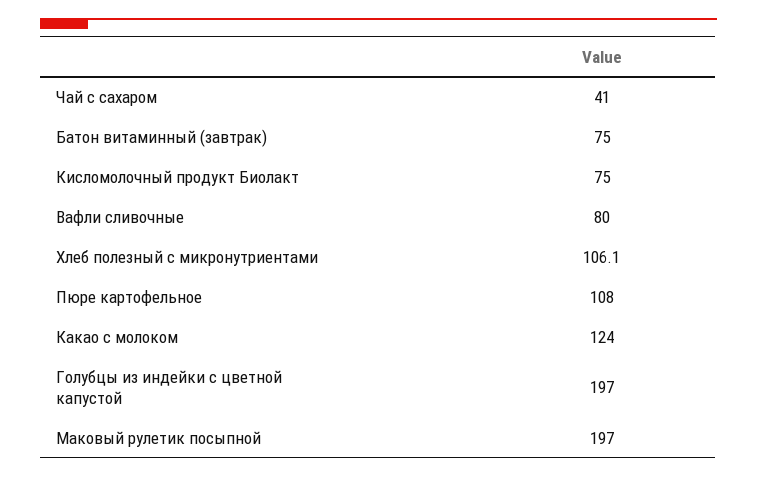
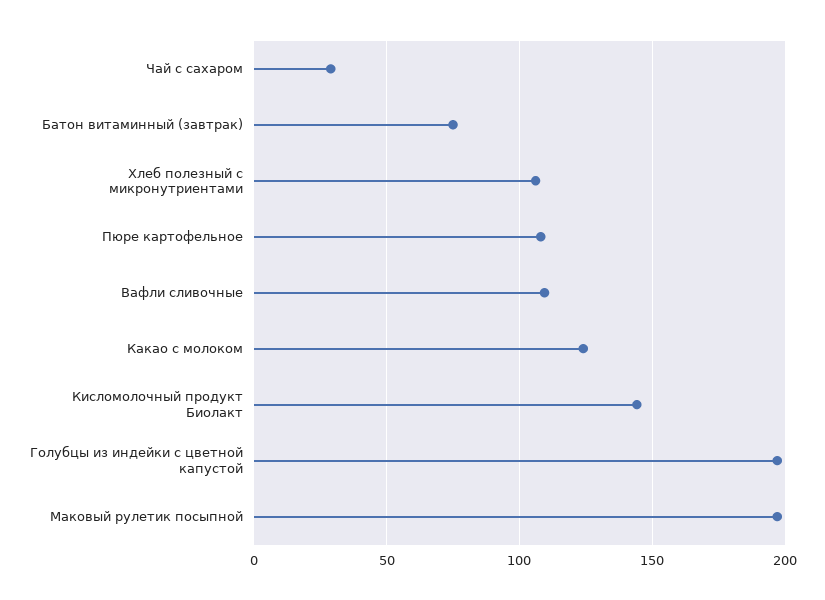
Чай с сахаром: 41 -> 30
Кисломолочный продукт Биолакт: 75 -> 145
Вафли сливочные: 80 -> 110

